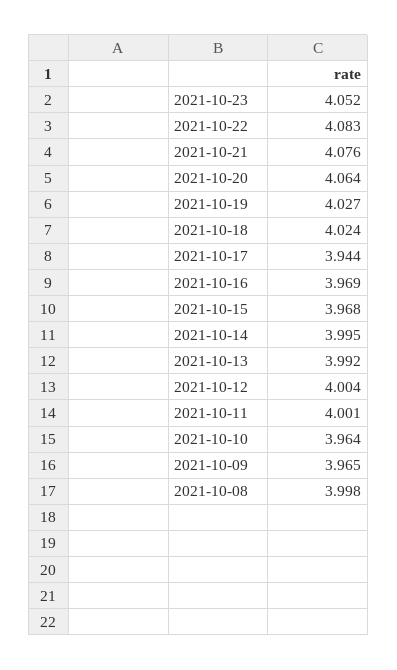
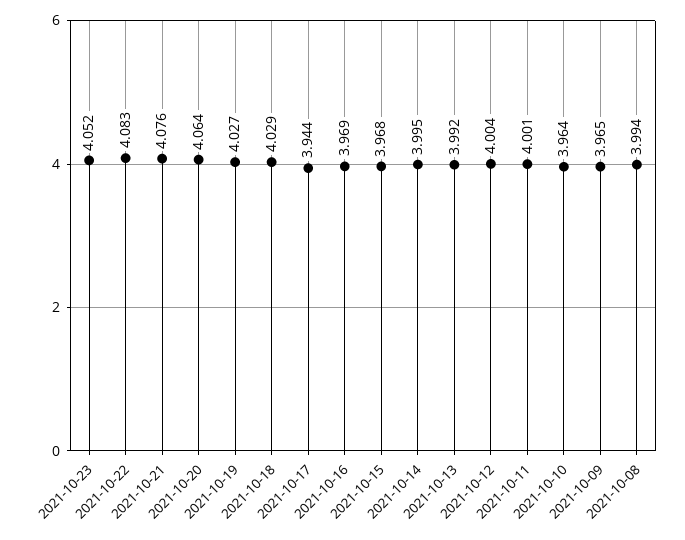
2021-10-18: 4.024 -> 4.029
2021-10-08: 3.998 -> 3.994

